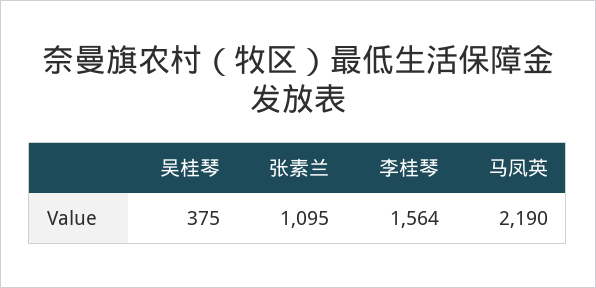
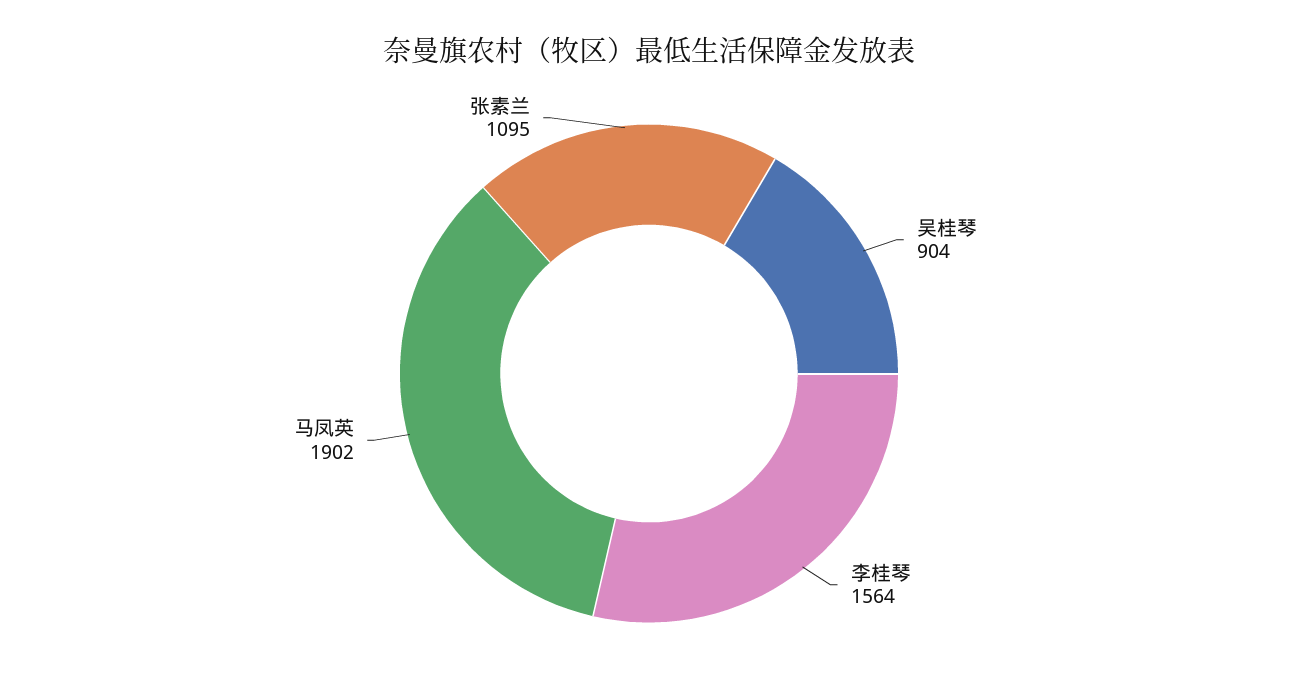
吴桂琴: 375 -> 904
马凤英: 2190 -> 1902

